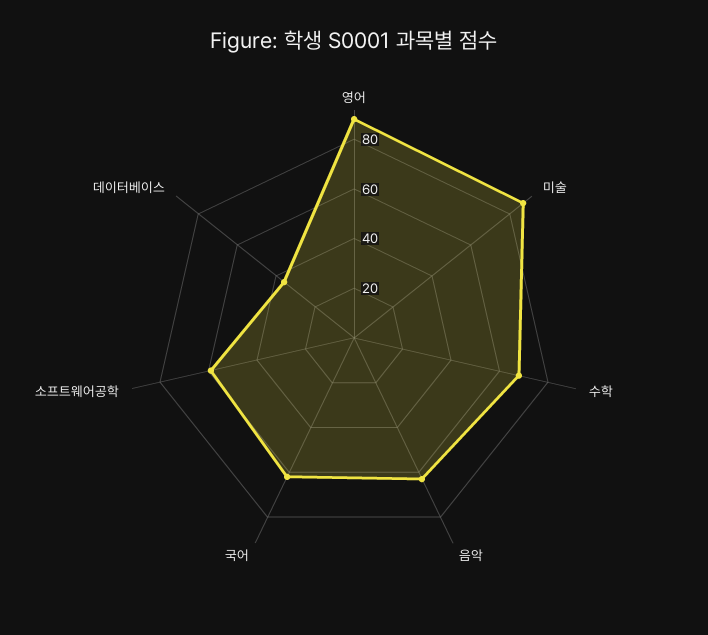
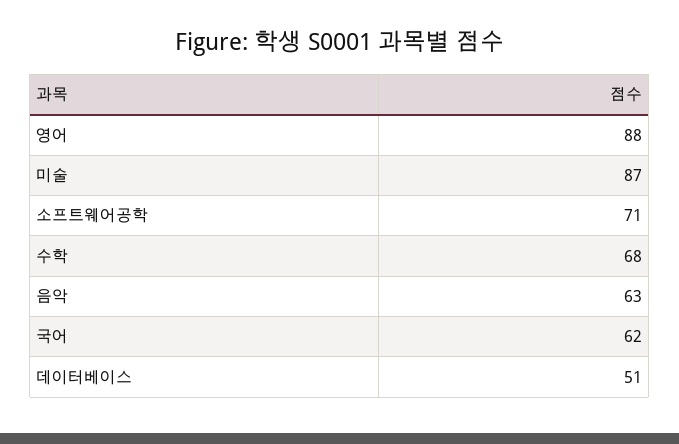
소프트웨어공학: 60 -> 71
데이터베이스: 35 -> 51

